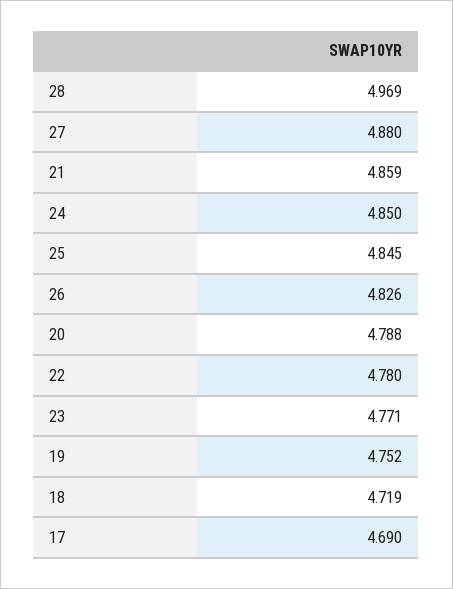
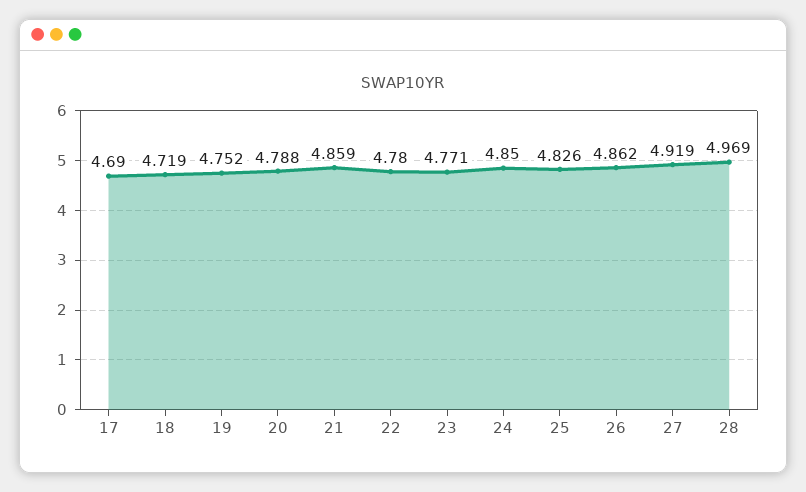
27: 4.88 -> 4.919
25: 4.845 -> 4.826
26: 4.826 -> 4.862

